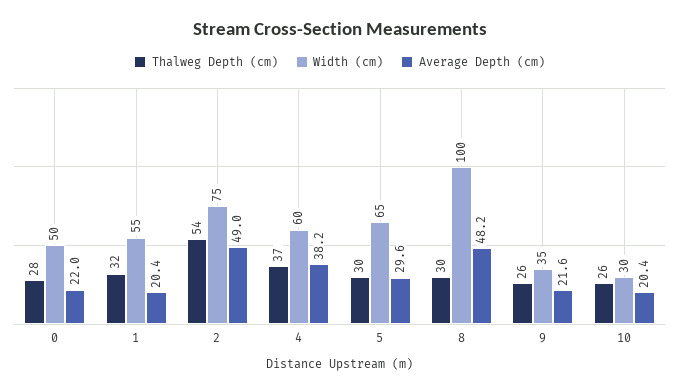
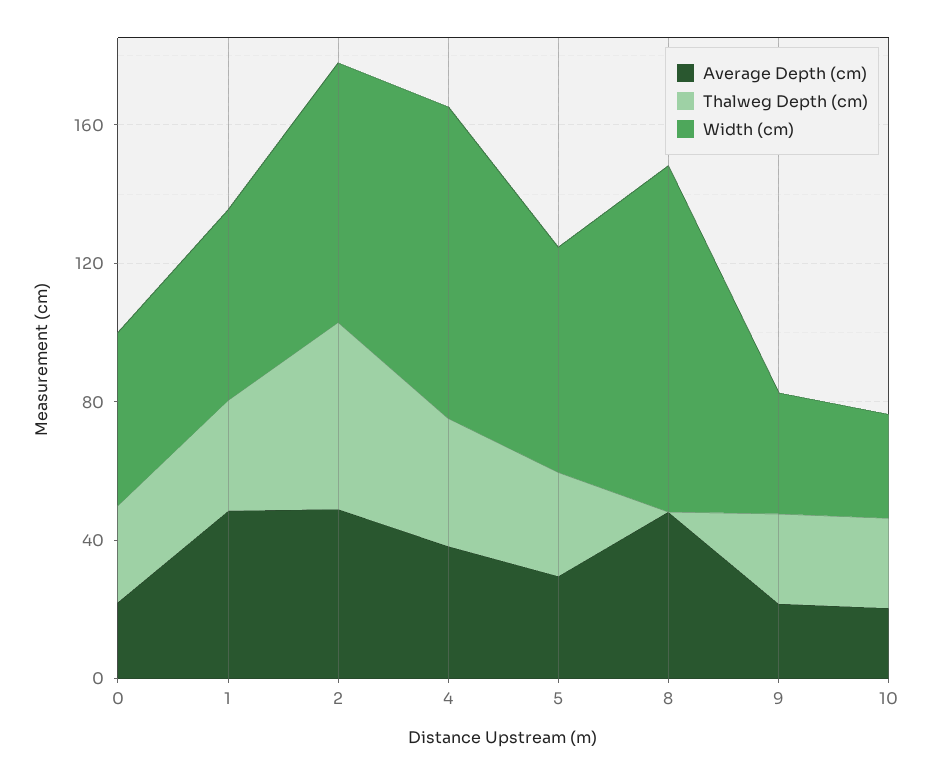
Average Depth (cm), 1: 20.4 -> 50
Width (cm), 4: 60 -> 90
Thalweg Depth (cm), 8: 30 -> 0

